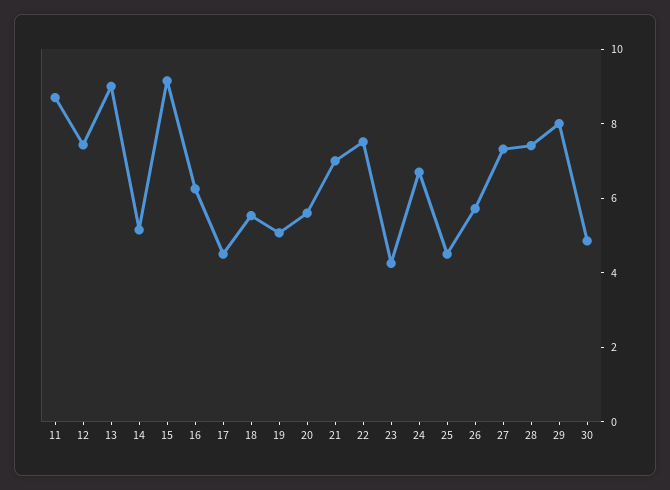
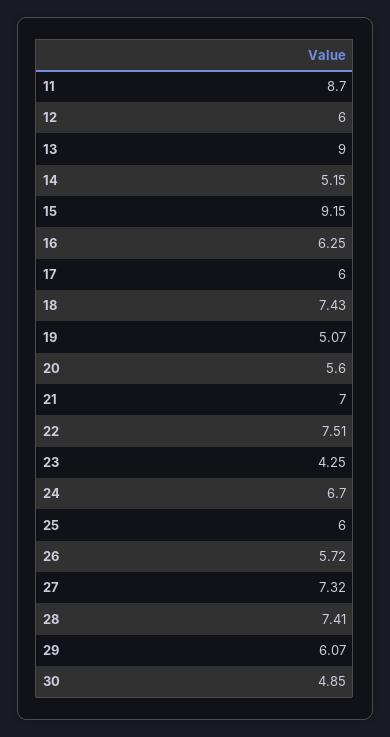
12: 7.5 -> 6
17: 4.5 -> 6
18: 5.5 -> 7.43
25: 4.5 -> 6
29: 8 -> 6.07

